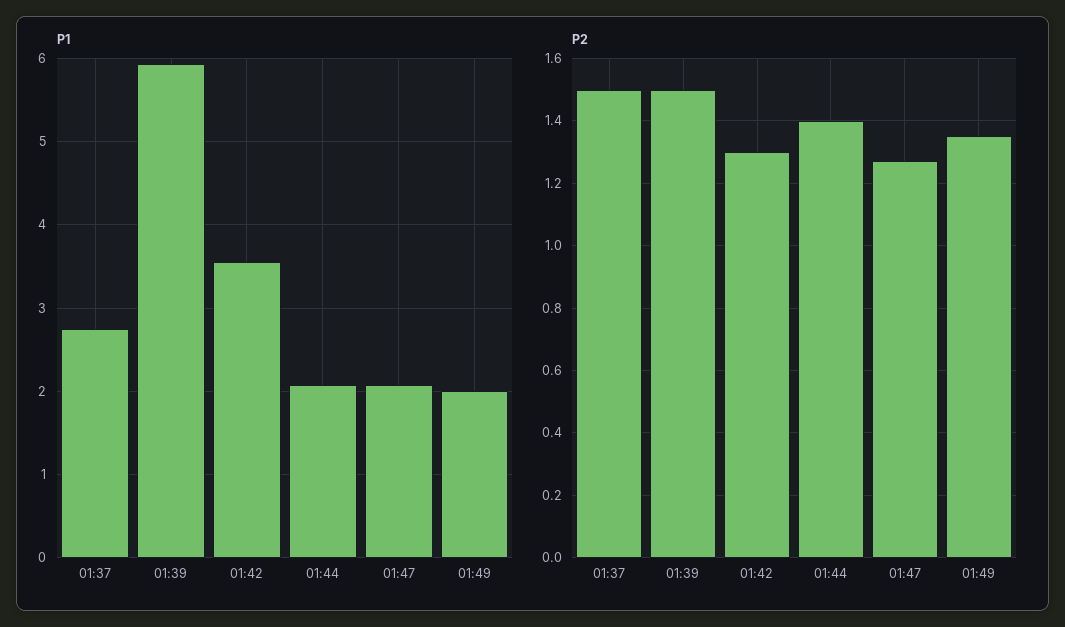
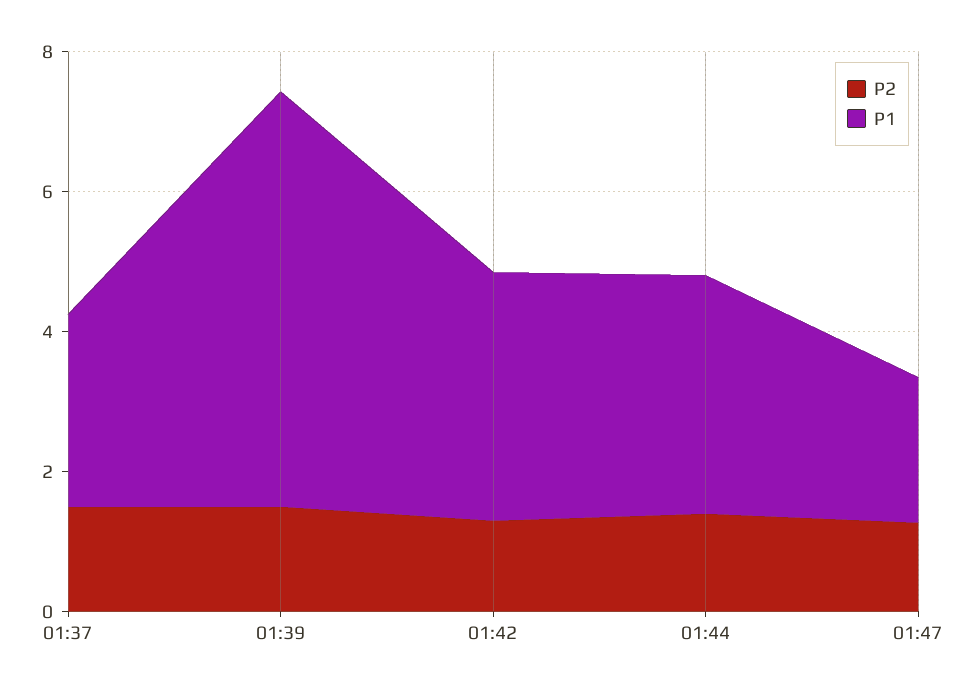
P1, 01:44: 2.1 -> 3.5
P1, 01:49: 2 -> none
P2, 01:49: 1.35 -> none

